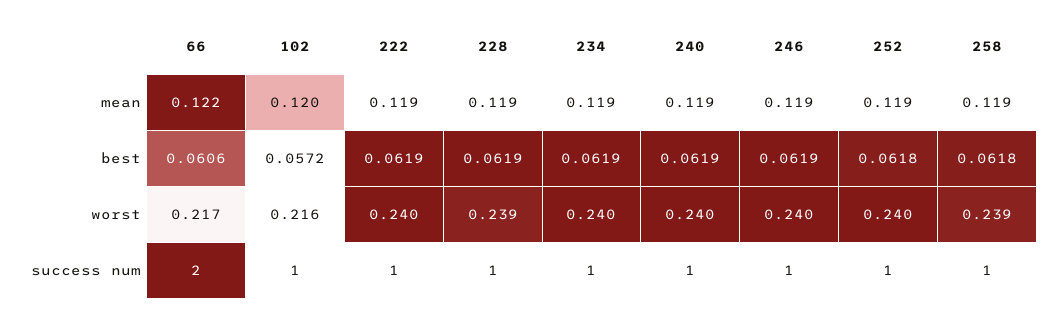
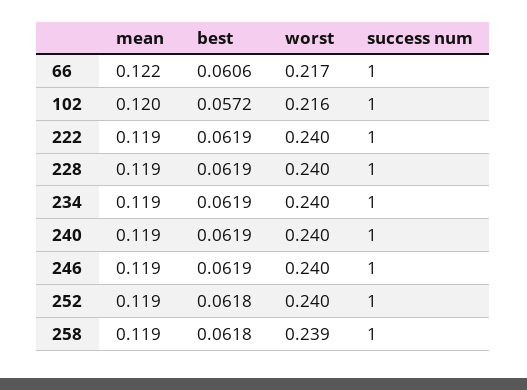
228, worst: 0.239 -> 0.24
66, success num: 2 -> 1

